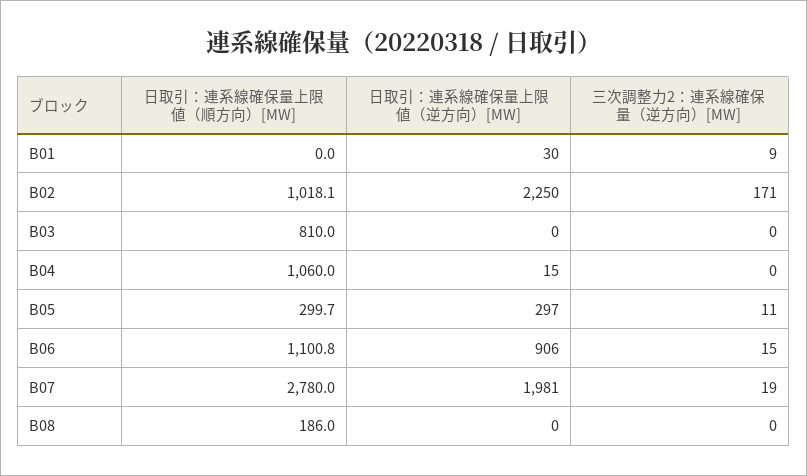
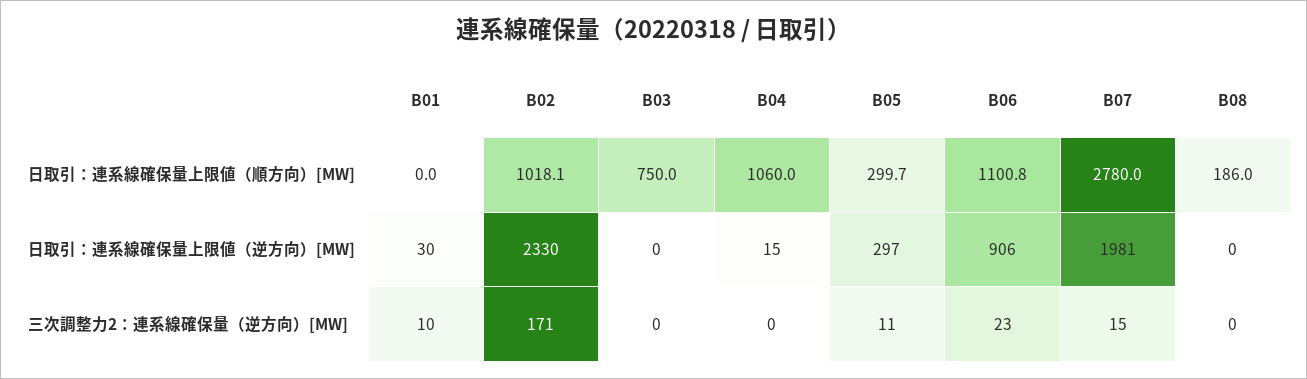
三次調整力2：連系線確保量（逆方向）[MW], B01: 9 -> 10
日取引：連系線確保量上限値（逆方向）[MW], B02: 2250 -> 2330
日取引：連系線確保量上限値（順方向）[MW], B03: 810 -> 750
三次調整力2：連系線確保量（逆方向）[MW], B06: 15 -> 23
三次調整力2：連系線確保量（逆方向）[MW], B07: 19 -> 15

